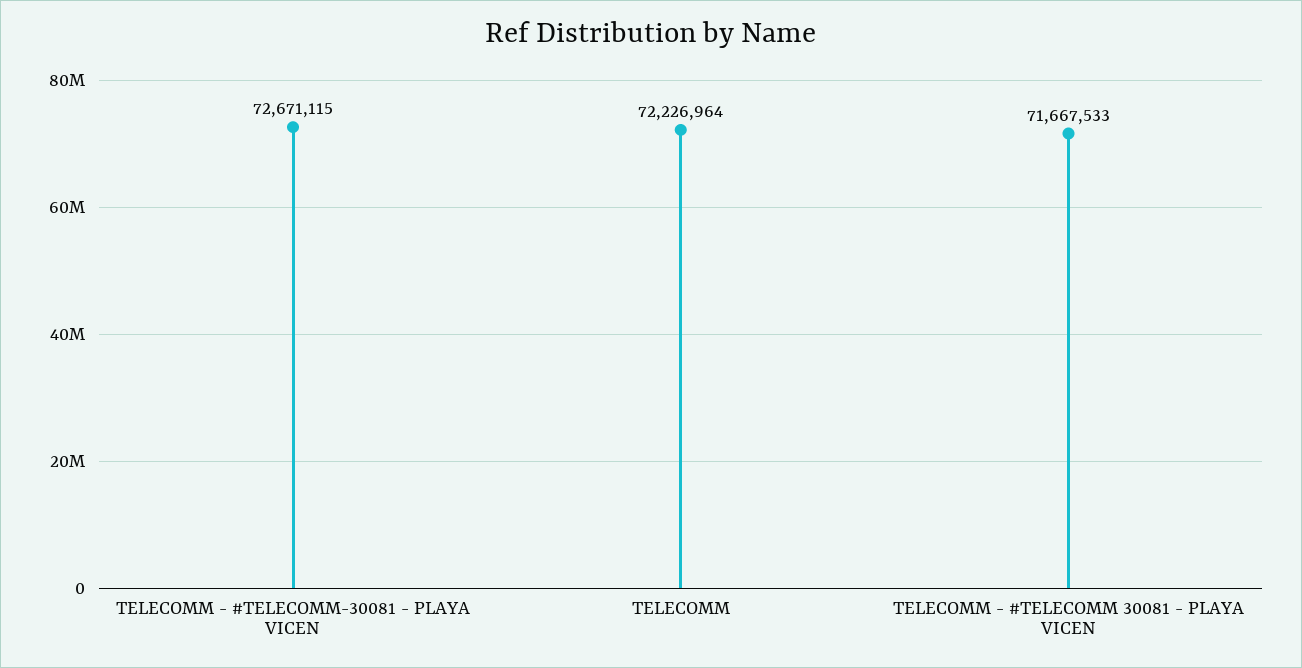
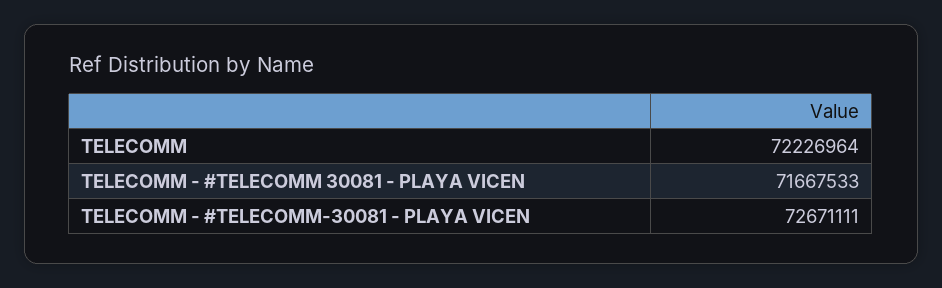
TELECOMM - #TELECOMM-30081 - PLAYA VICEN: 72671115 -> 72671111

